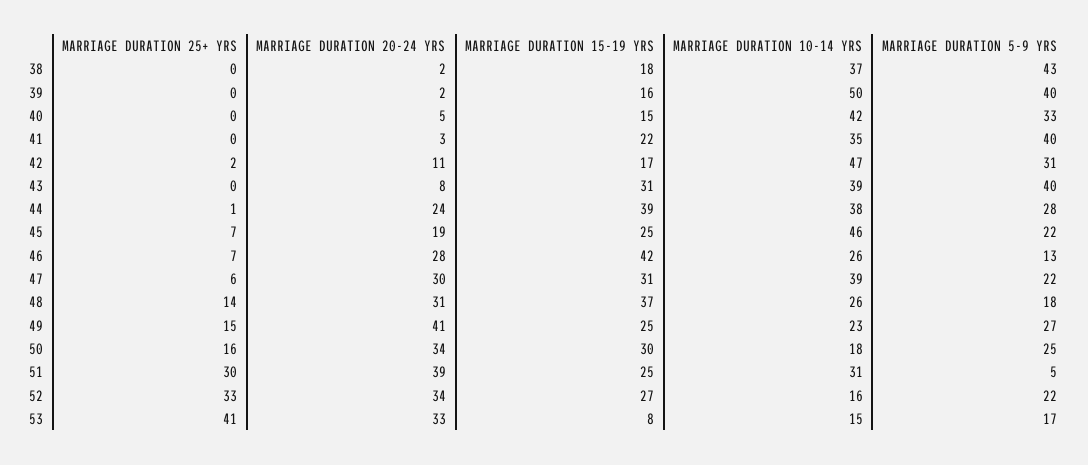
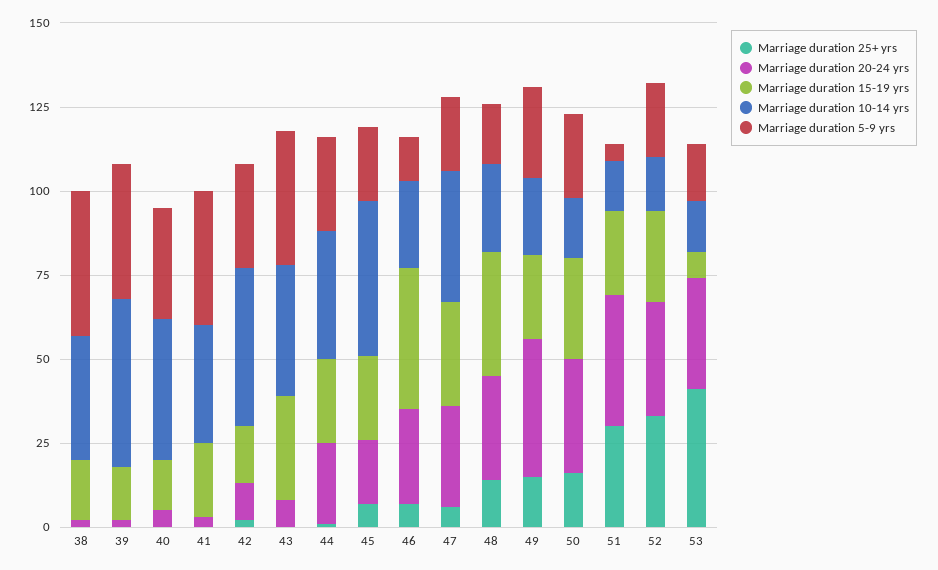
MARRIAGE DURATION 15-19 YRS, 44: 39 -> 25
MARRIAGE DURATION 10-14 YRS, 51: 31 -> 15

